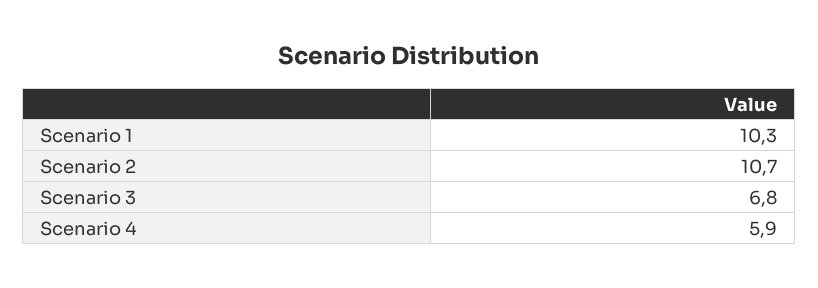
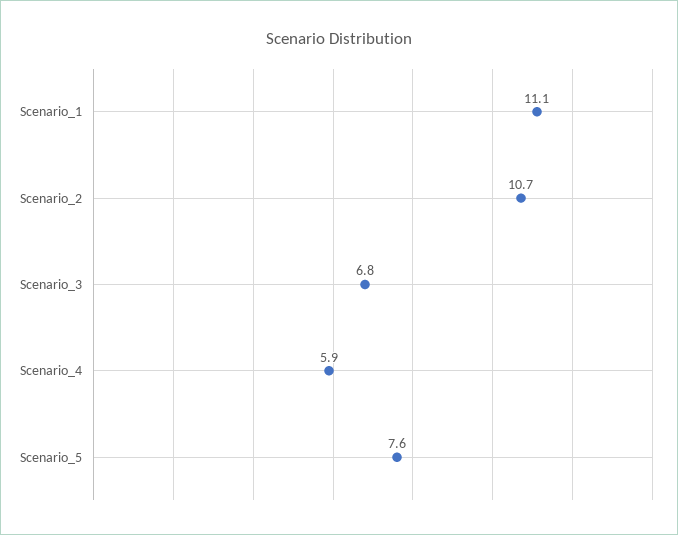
Scenario 1: 10.3 -> 11.1
Scenario_5: none -> 7.6

